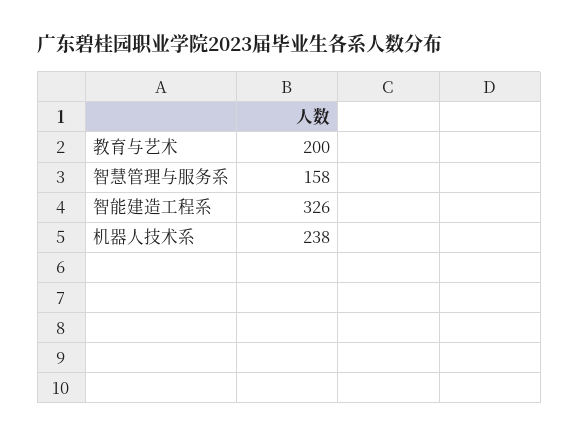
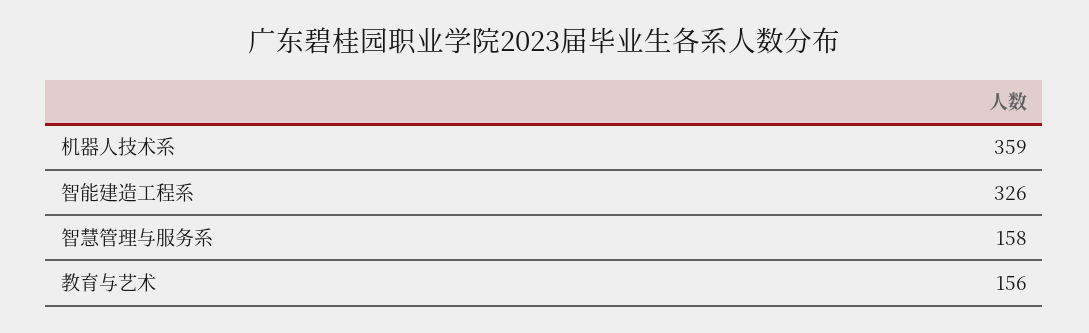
教育与艺术: 200 -> 156
机器人技术系: 238 -> 359

